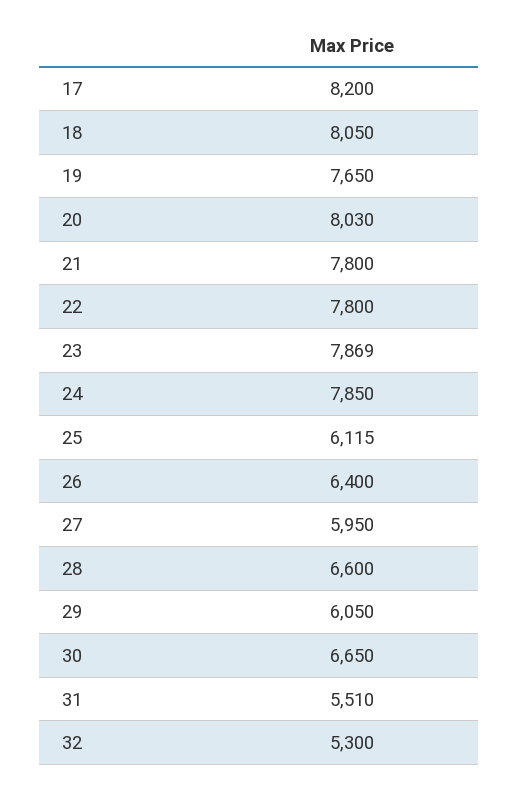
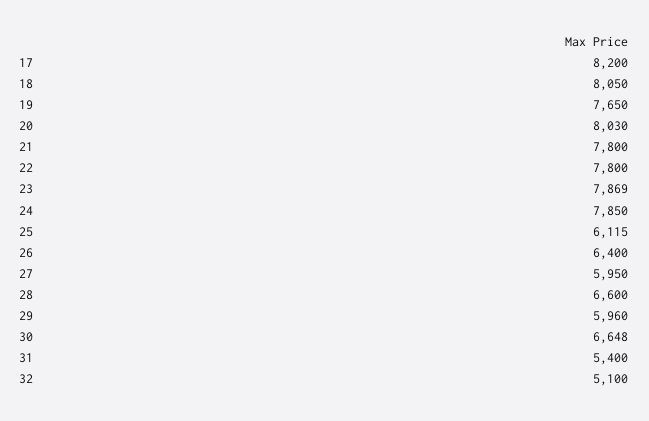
29: 6050 -> 5960
30: 6650 -> 6648
31: 5510 -> 5400
32: 5300 -> 5100

